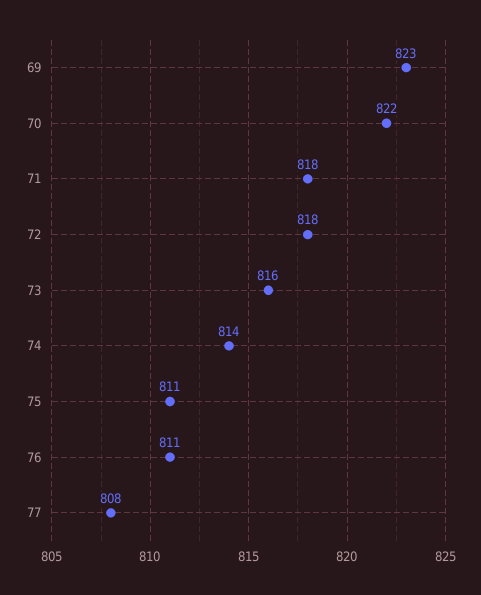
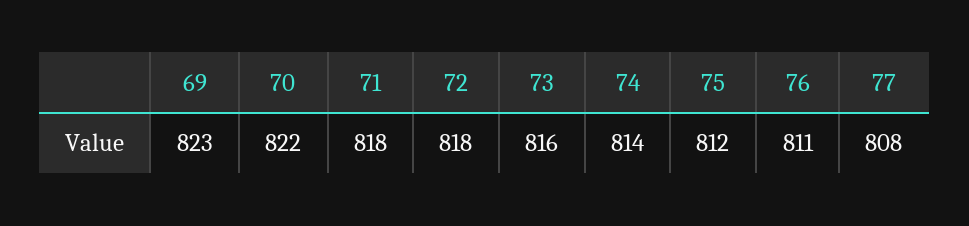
75: 811 -> 812

